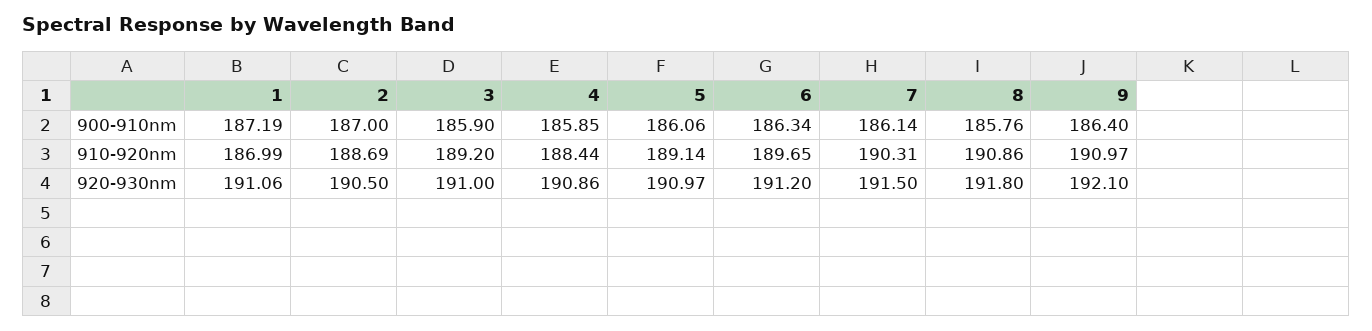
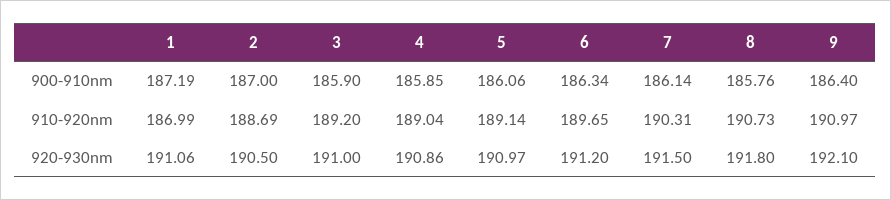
4, 910-920nm: 188.44 -> 189.04
8, 910-920nm: 190.86 -> 190.73

